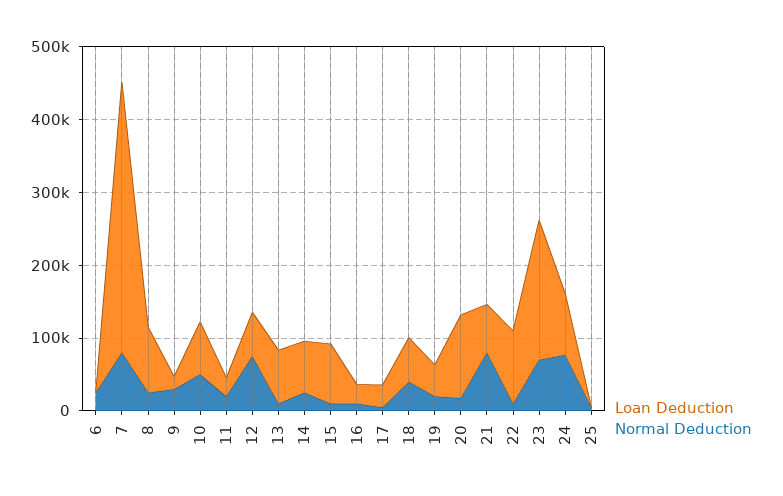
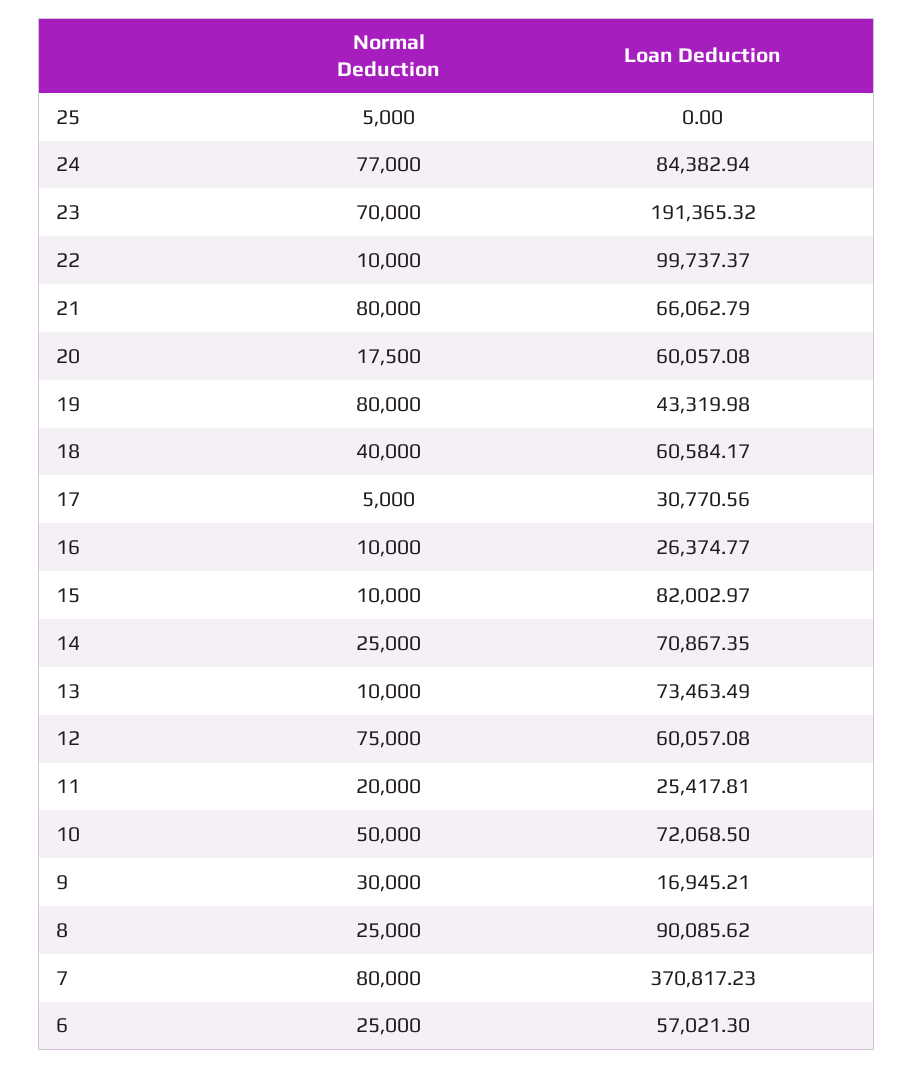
Loan Deduction, 6: 0 -> 57021.3
Normal Deduction, 19: 20000 -> 80000
Loan Deduction, 20: 120000 -> 60057.08

